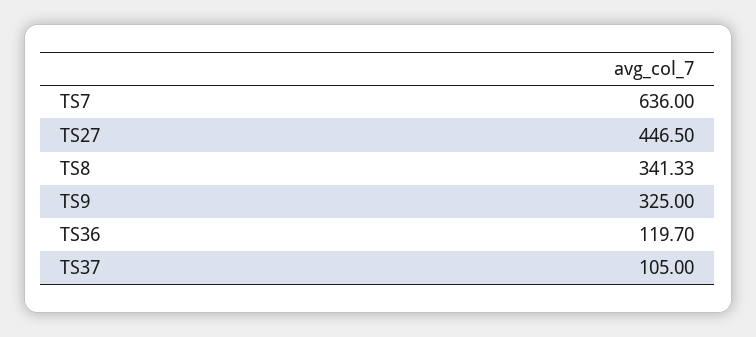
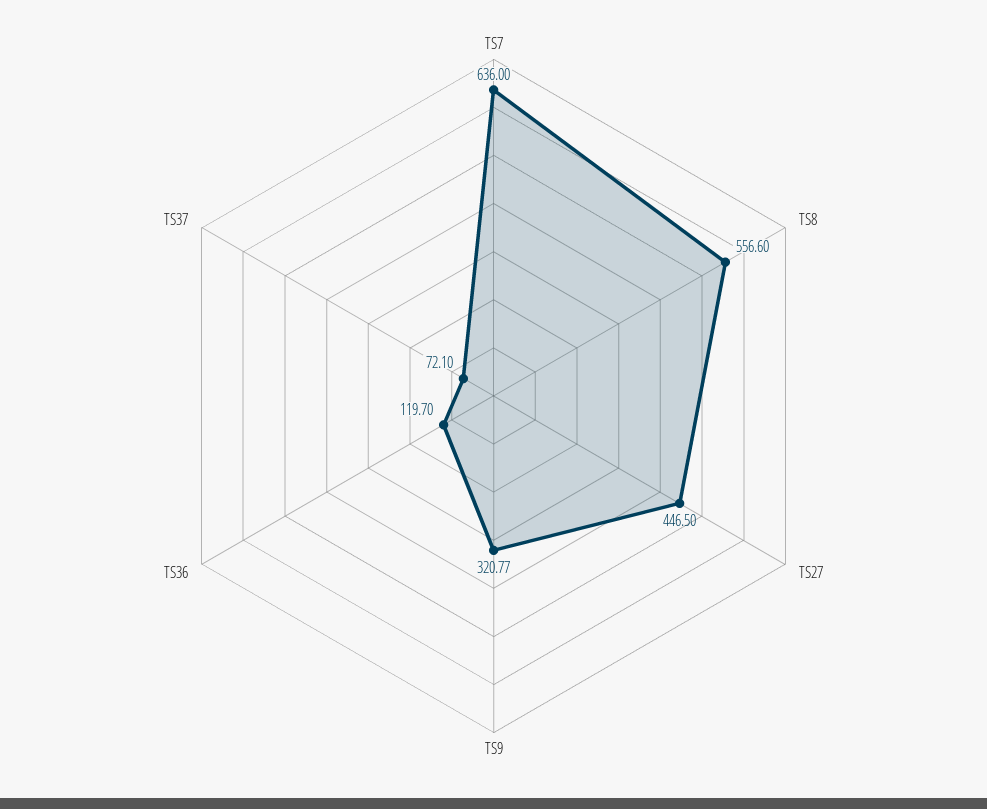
TS8: 341.33 -> 556.6
TS9: 325 -> 320.77
TS37: 105 -> 72.1

